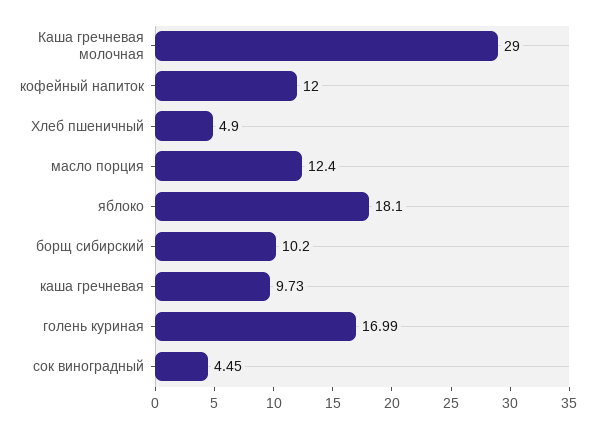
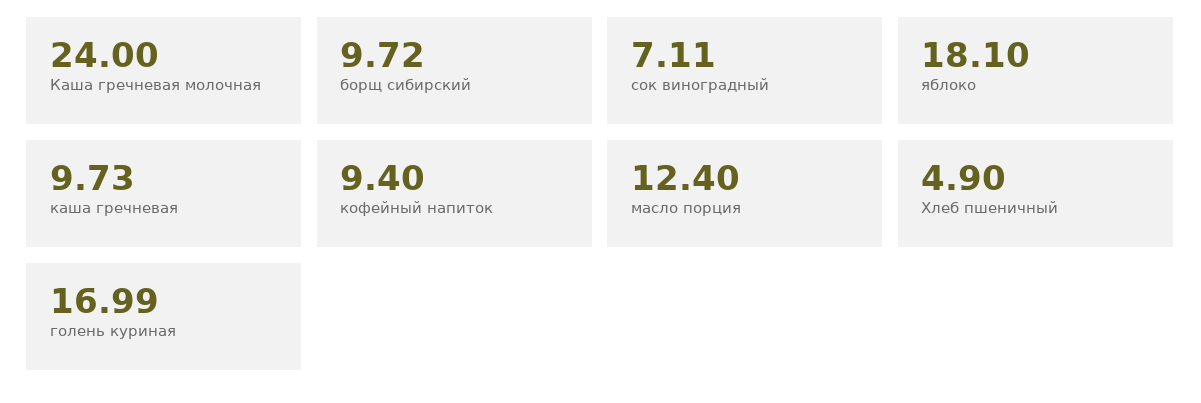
Каша гречневая молочная: 29 -> 24
кофейный напиток: 12 -> 9.4
борщ сибирский: 10.2 -> 9.72
сок виноградный: 4.45 -> 7.11

